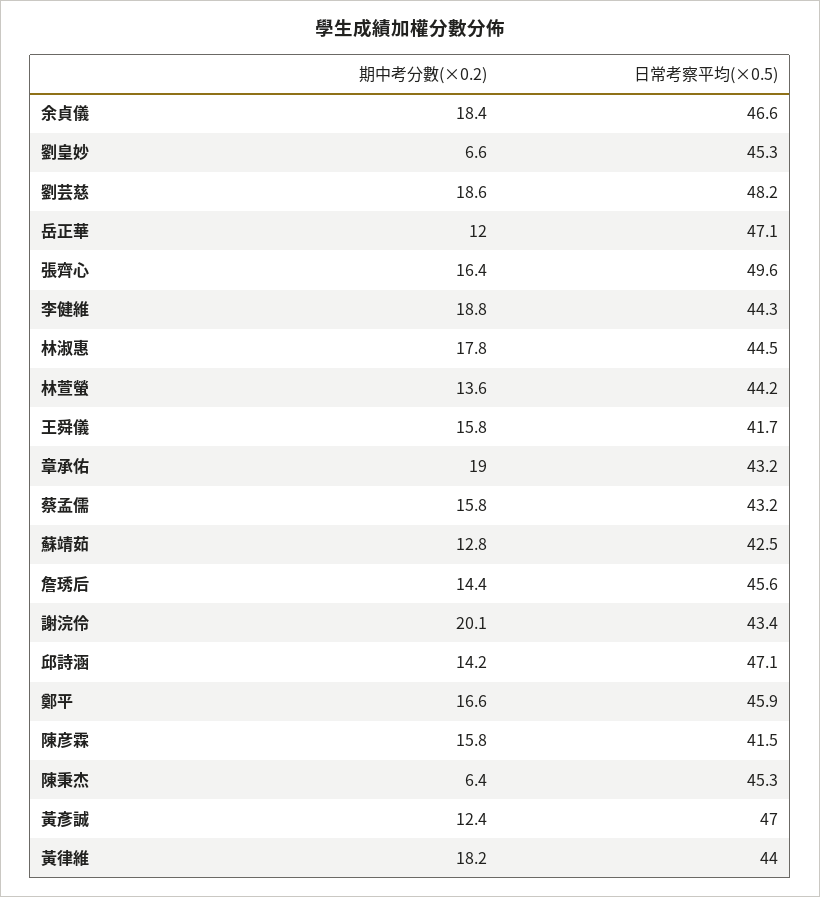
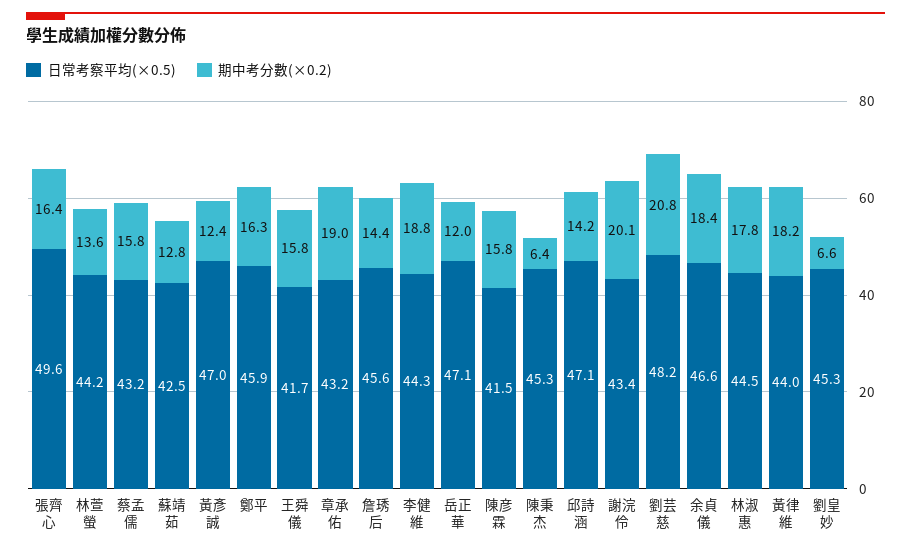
期中考分數(×0.2), 劉芸慈: 18.6 -> 20.8
期中考分數(×0.2), 鄭平: 16.6 -> 16.3

